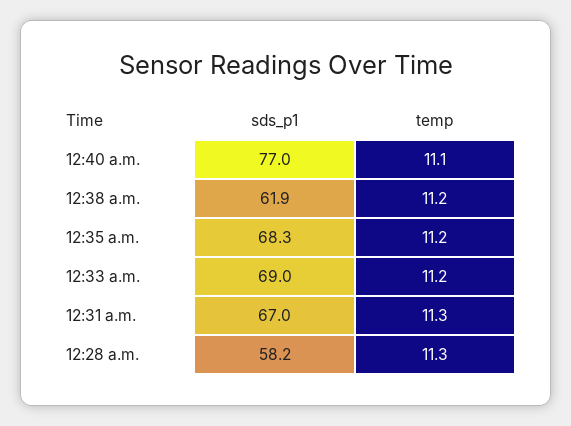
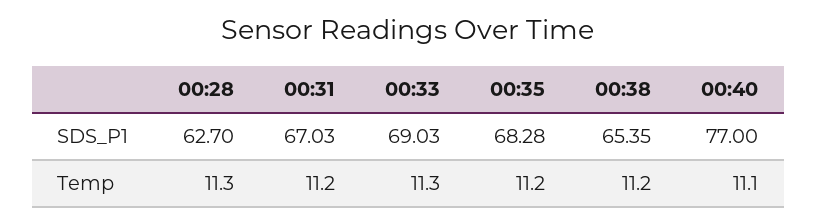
sds_p1, 12:38 a.m.: 61.9 -> 65.35
temp, 12:33 a.m.: 11.2 -> 11.3
temp, 12:31 a.m.: 11.3 -> 11.2
sds_p1, 12:28 a.m.: 58.2 -> 62.7

